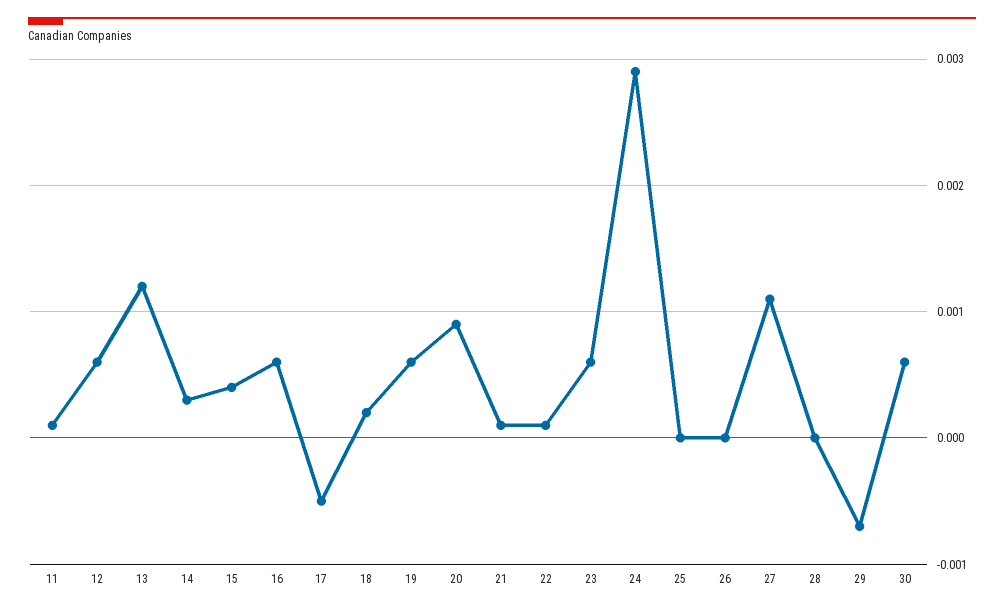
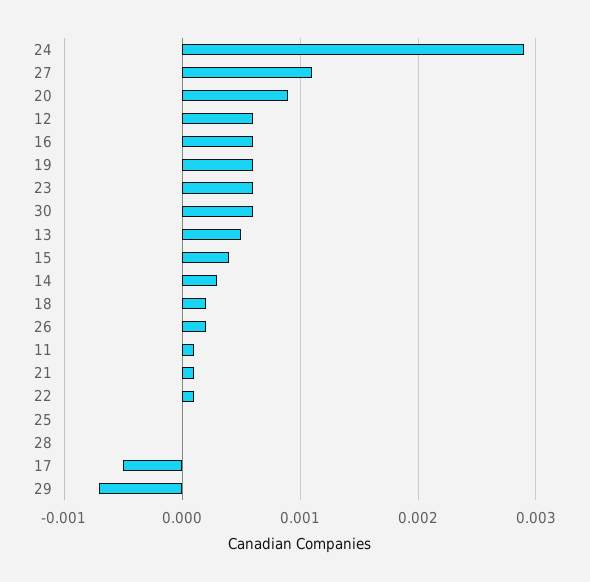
13: 0.0012 -> 0.0005
26: 0 -> 0.0002

